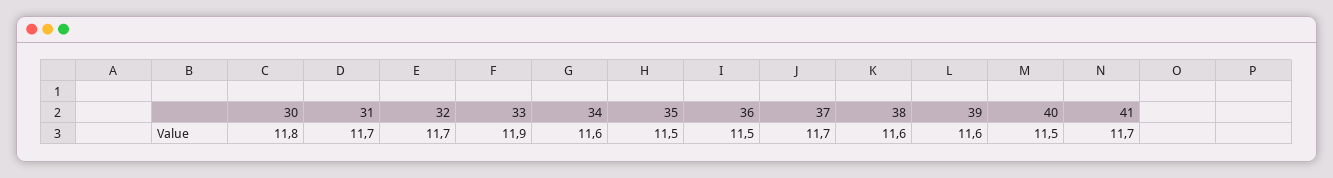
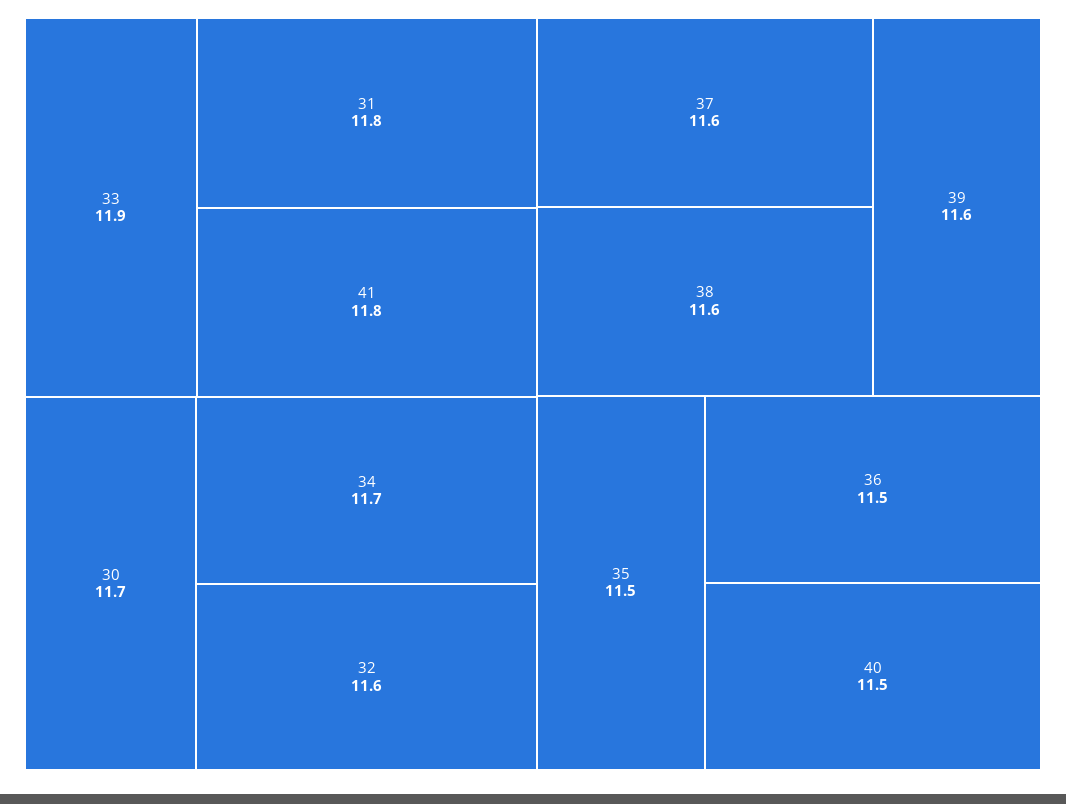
30: 11.8 -> 11.7
31: 11.7 -> 11.8
32: 11.7 -> 11.6
34: 11.6 -> 11.7
37: 11.7 -> 11.6
41: 11.7 -> 11.8

